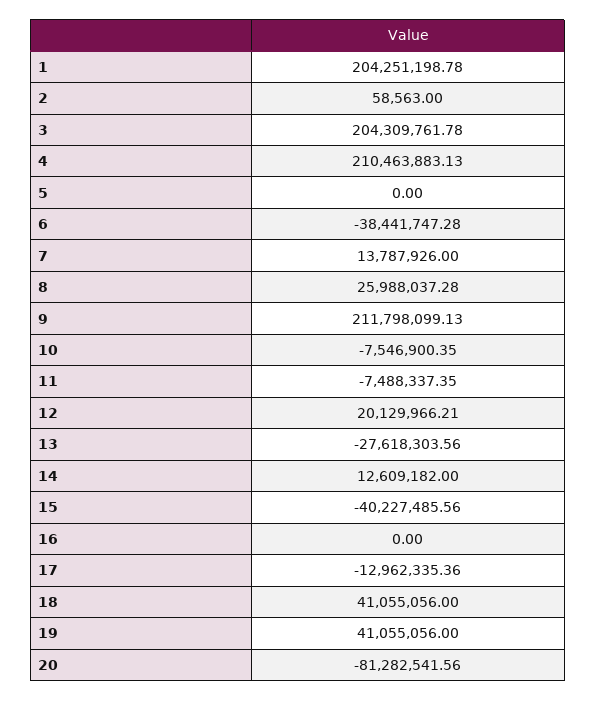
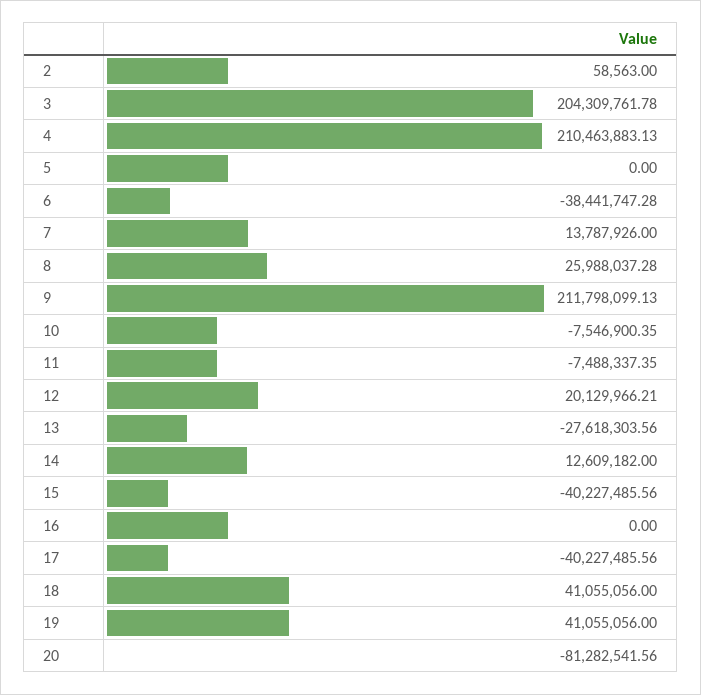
1: 204251198.78 -> none
17: -12962335.36 -> -40227485.56

